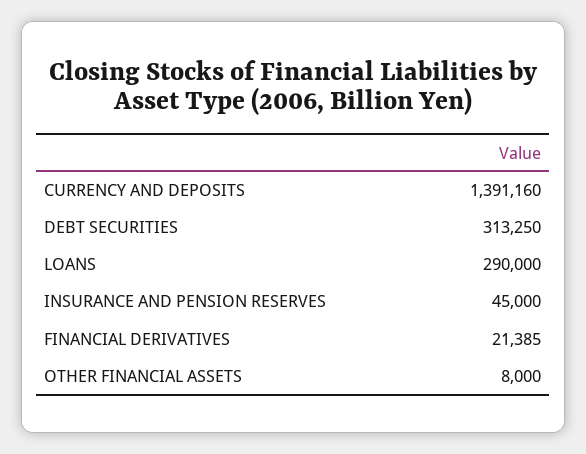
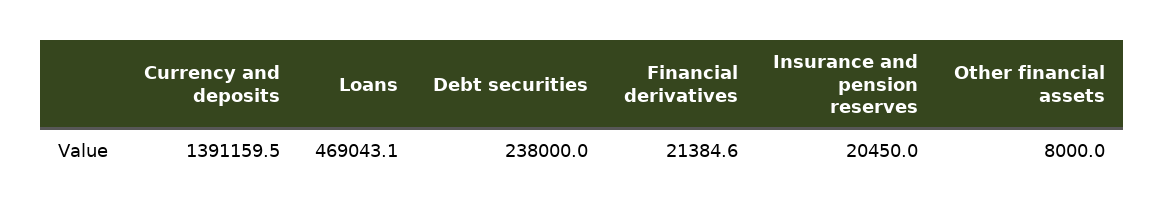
DEBT SECURITIES: 313250 -> 238000
LOANS: 290000 -> 469043.1
INSURANCE AND PENSION RESERVES: 45000 -> 20450

